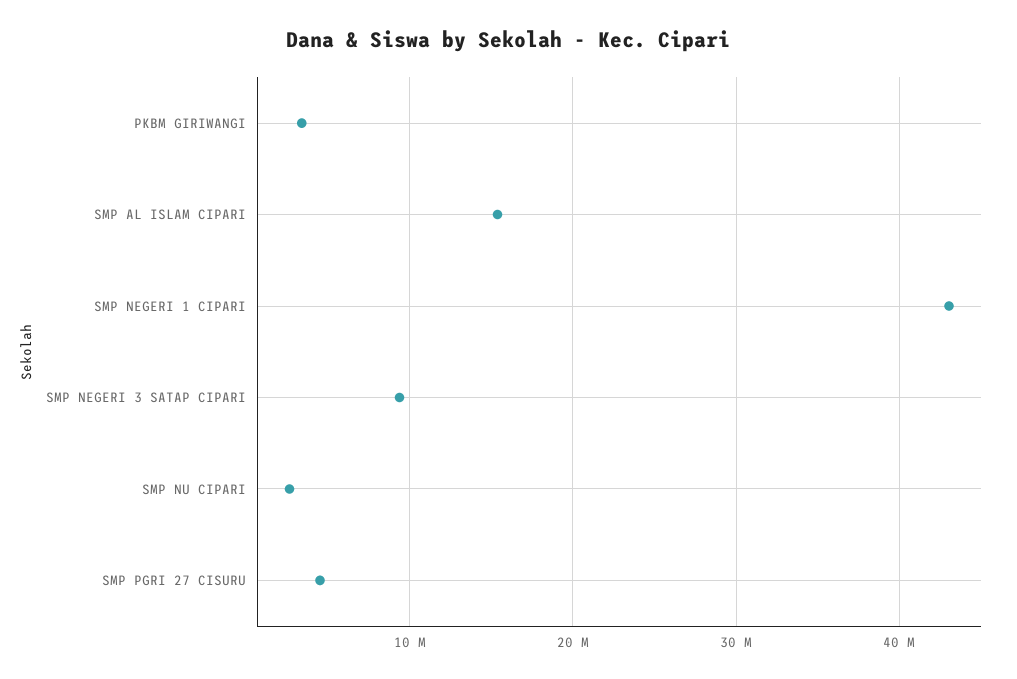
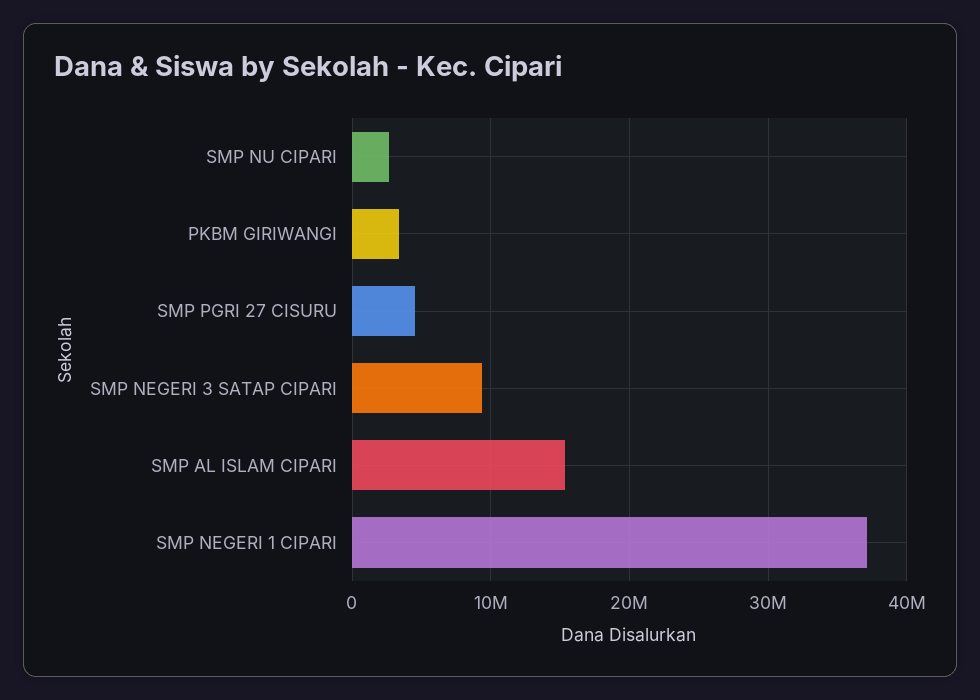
SMP NEGERI 1 CIPARI: 43000000 -> 37000000

